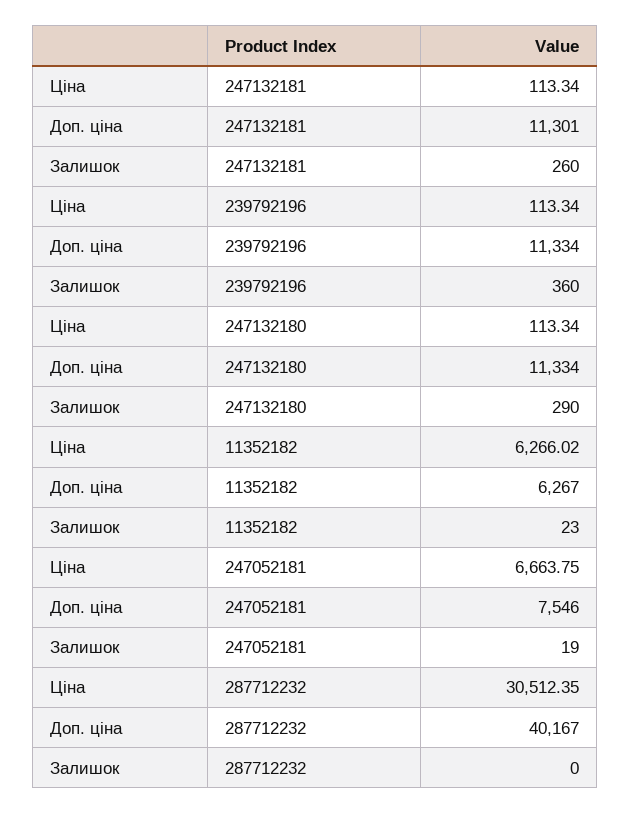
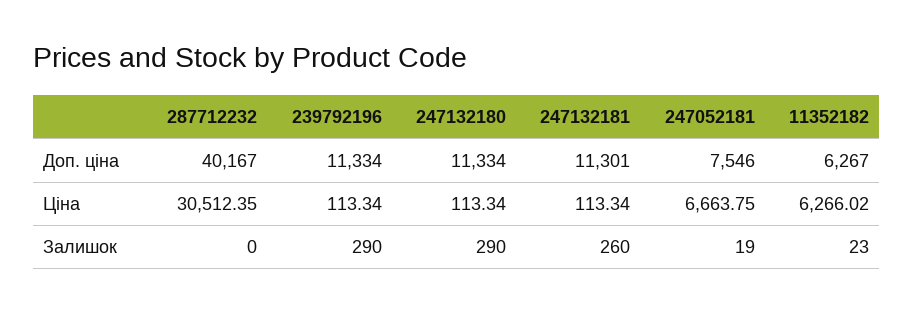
Залишок, 239792196: 360 -> 290

